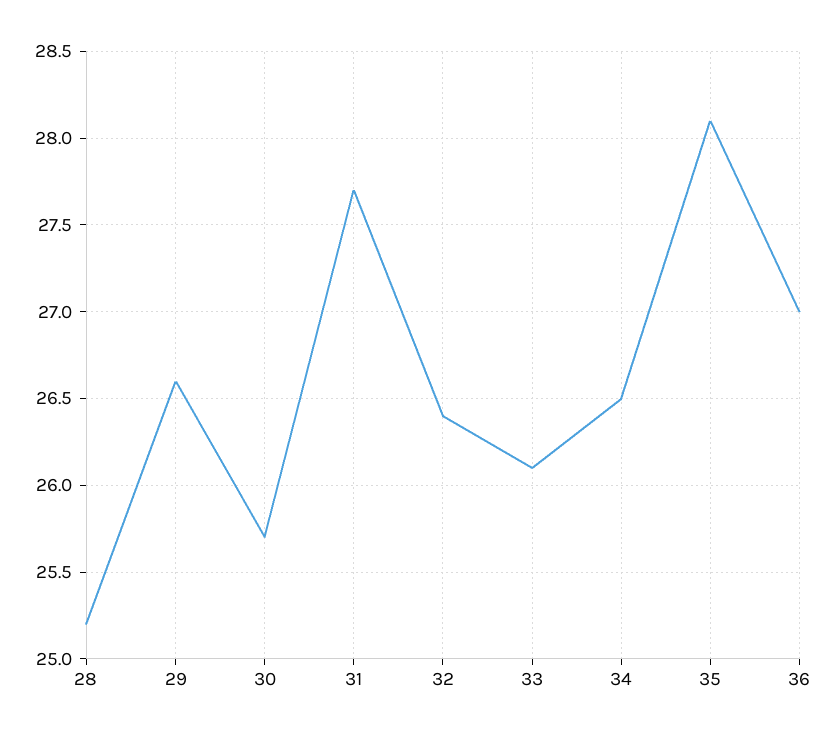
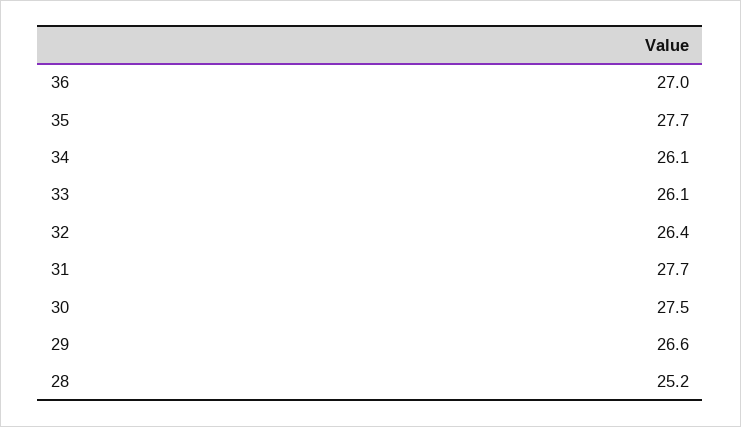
30: 25.7 -> 27.5
34: 26.5 -> 26.1
35: 28.1 -> 27.7

